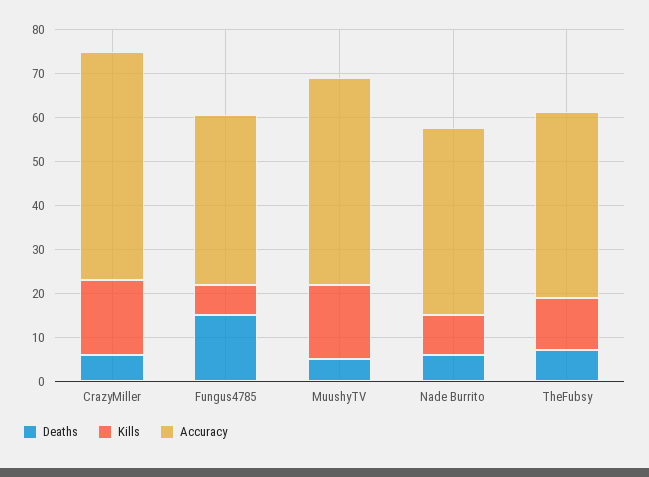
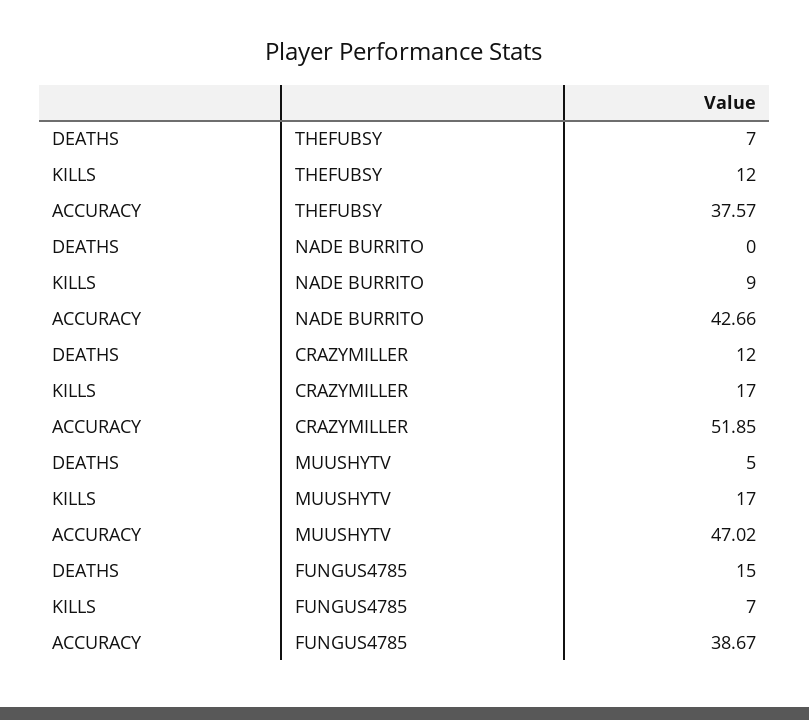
Deaths, CrazyMiller: 6 -> 12
Deaths, Nade Burrito: 6 -> 0
Accuracy, TheFubsy: 42 -> 37.57

